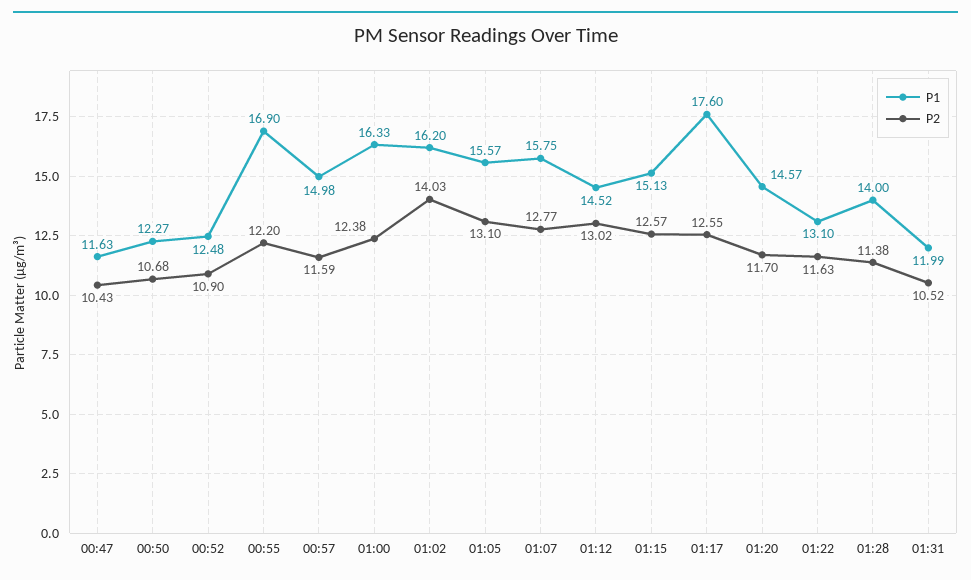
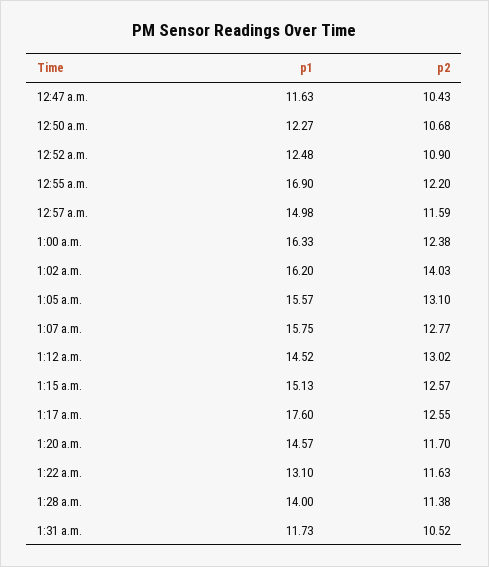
P1, 01:31: 11.99 -> 11.73

